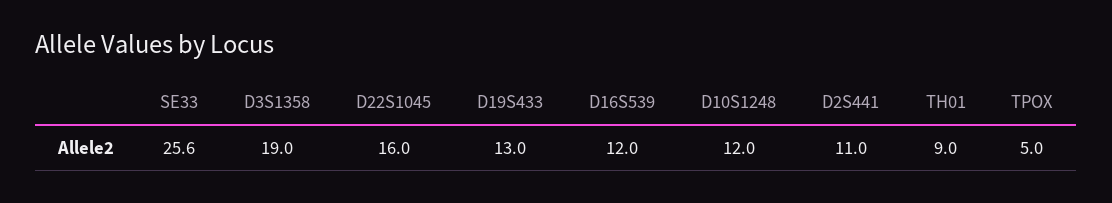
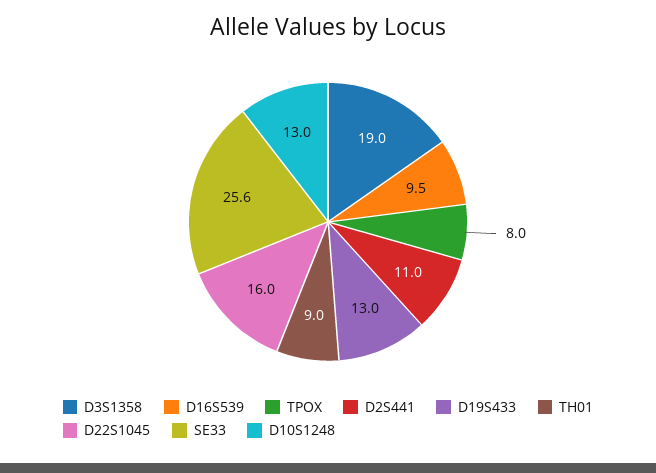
D16S539: 12 -> 9.5
D10S1248: 12 -> 13
TPOX: 5 -> 8

